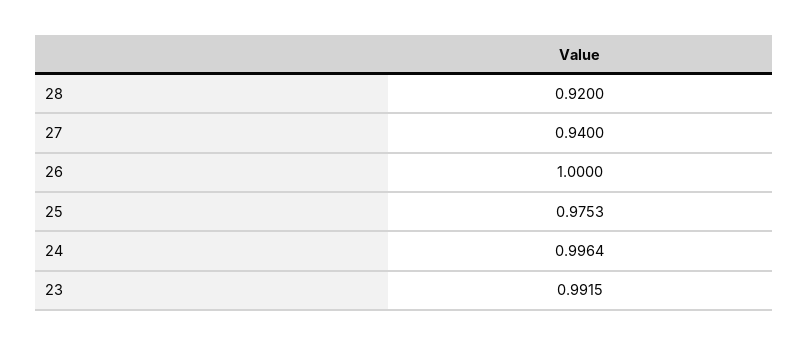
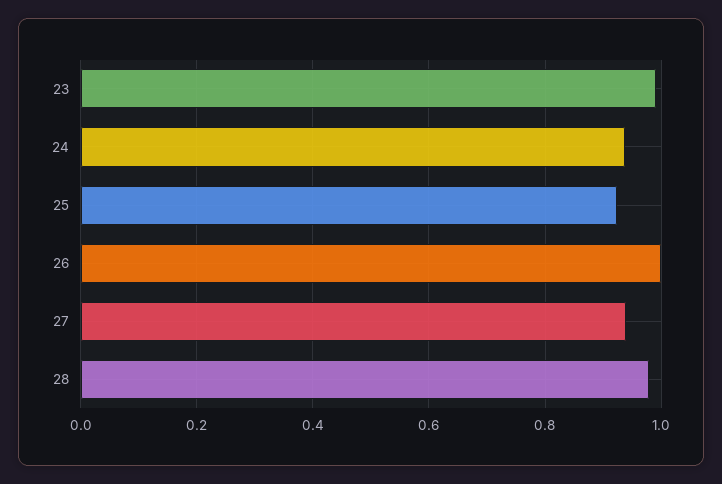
28: 0.92 -> 0.98
25: 0.9753 -> 0.92
24: 0.9964 -> 0.94

